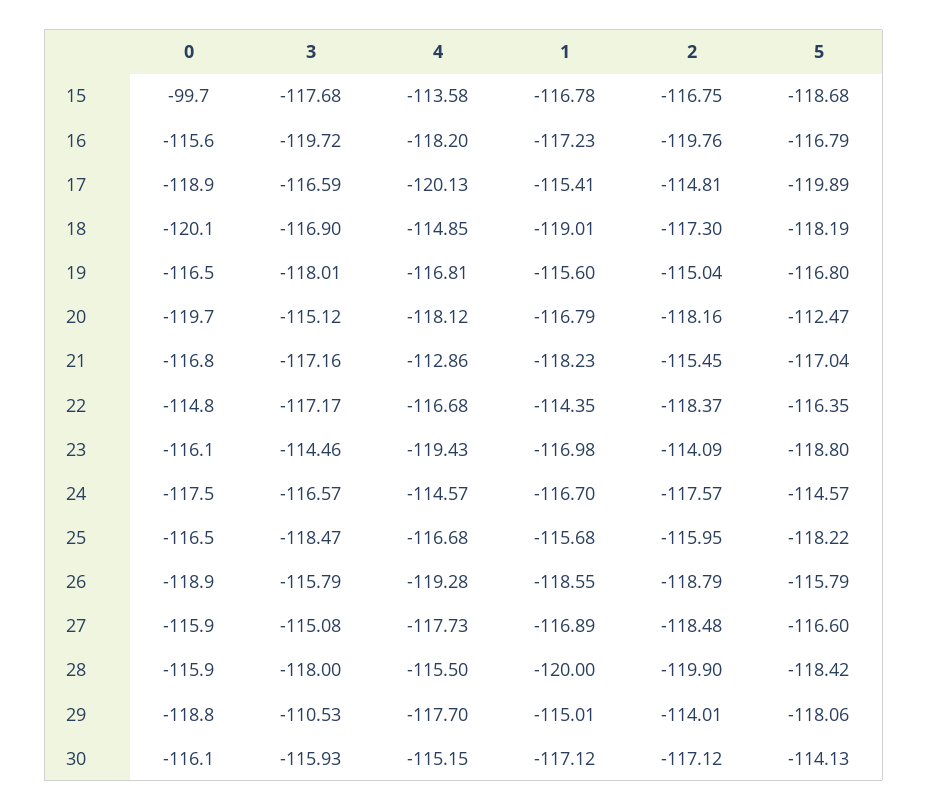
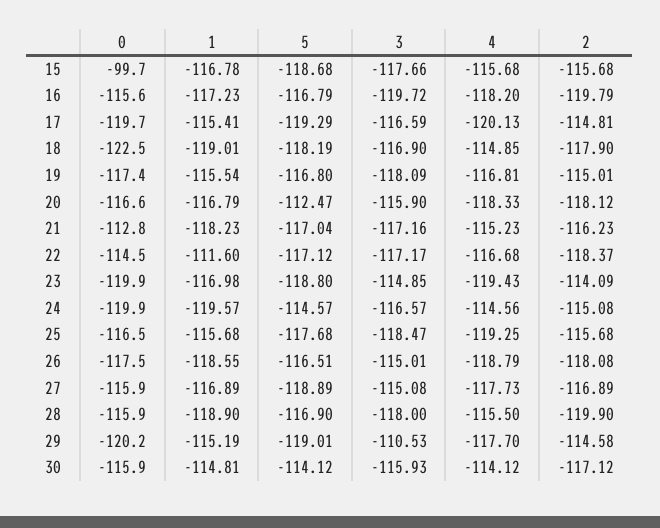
3, 15: -117.68 -> -117.66
4, 15: -113.58 -> -115.68
2, 15: -116.75 -> -115.68
2, 16: -119.76 -> -119.79
0, 17: -118.9 -> -119.7
5, 17: -119.89 -> -119.29
0, 18: -120.1 -> -122.5
2, 18: -117.3 -> -117.9
0, 19: -116.5 -> -117.4
3, 19: -118.01 -> -118.09
1, 19: -115.6 -> -115.54
2, 19: -115.04 -> -115.01
0, 20: -119.7 -> -116.6
3, 20: -115.12 -> -115.9
4, 20: -118.12 -> -118.33
2, 20: -118.16 -> -118.12
0, 21: -116.8 -> -112.8
4, 21: -112.86 -> -115.23
2, 21: -115.45 -> -116.23
0, 22: -114.8 -> -114.5
1, 22: -114.35 -> -111.6
5, 22: -116.35 -> -117.12
0, 23: -116.1 -> -119.9
3, 23: -114.46 -> -114.85
0, 24: -117.5 -> -119.9
4, 24: -114.57 -> -114.56
1, 24: -116.7 -> -119.57
2, 24: -117.57 -> -115.08
4, 25: -116.68 -> -119.25
2, 25: -115.95 -> -115.68
5, 25: -118.22 -> -117.68
0, 26: -118.9 -> -117.5
3, 26: -115.79 -> -115.01
4, 26: -119.28 -> -118.79
2, 26: -118.79 -> -118.08
5, 26: -115.79 -> -116.51
2, 27: -118.48 -> -116.89
5, 27: -116.6 -> -118.89
1, 28: -120 -> -118.9
5, 28: -118.42 -> -116.9
0, 29: -118.8 -> -120.2
1, 29: -115.01 -> -115.19
2, 29: -114.01 -> -114.58
5, 29: -118.06 -> -119.01
0, 30: -116.1 -> -115.9
4, 30: -115.15 -> -114.12
1, 30: -117.12 -> -114.81
5, 30: -114.13 -> -114.12

